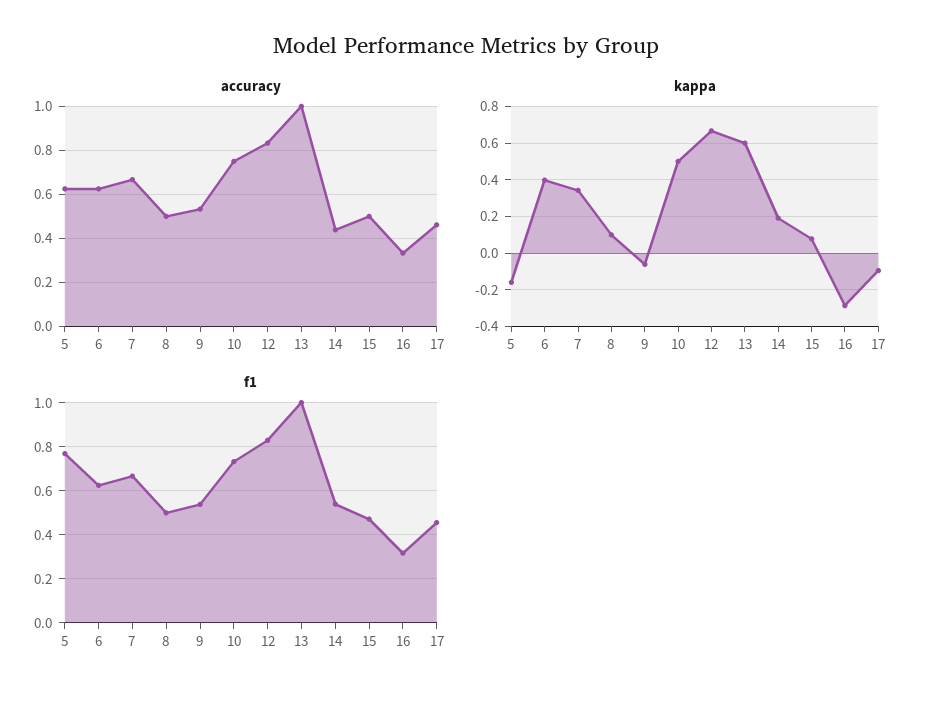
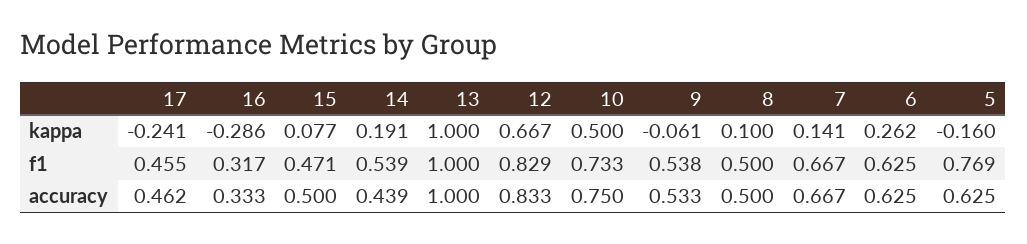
kappa, 6: 0.4 -> 0.262
kappa, 7: 0.35 -> 0.141
kappa, 13: 0.6 -> 1
kappa, 17: -0.1 -> -0.241

